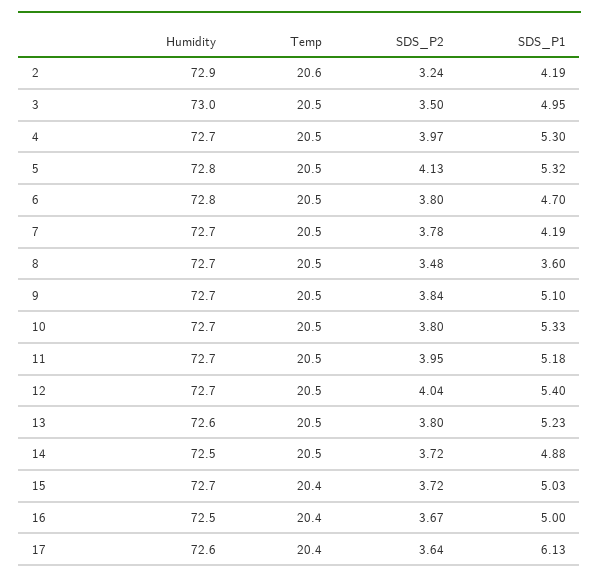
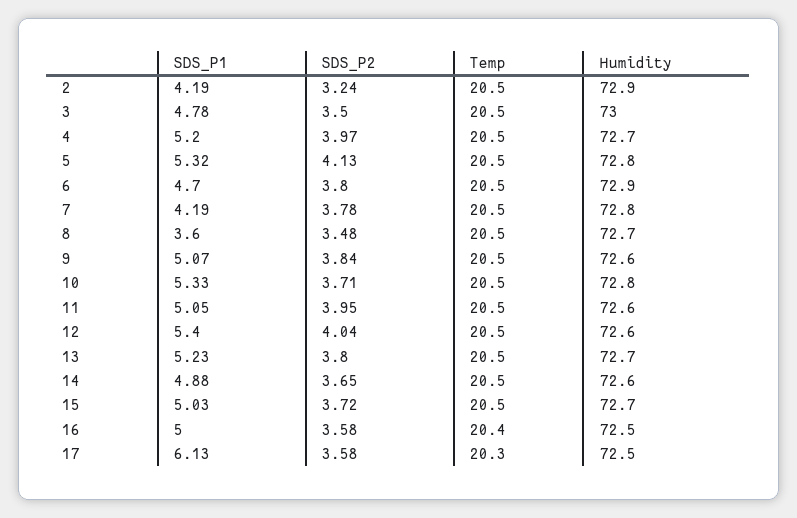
Temp, 2: 20.6 -> 20.5
SDS_P1, 3: 4.95 -> 4.78
SDS_P1, 4: 5.3 -> 5.2
Humidity, 6: 72.8 -> 72.9
Humidity, 7: 72.7 -> 72.8
Humidity, 9: 72.7 -> 72.6
SDS_P1, 9: 5.1 -> 5.07
Humidity, 10: 72.7 -> 72.8
SDS_P2, 10: 3.8 -> 3.71
Humidity, 11: 72.7 -> 72.6
SDS_P1, 11: 5.18 -> 5.05
Humidity, 12: 72.7 -> 72.6
Humidity, 13: 72.6 -> 72.7
Humidity, 14: 72.5 -> 72.6
SDS_P2, 14: 3.72 -> 3.65
Temp, 15: 20.4 -> 20.5
SDS_P2, 16: 3.67 -> 3.58
Humidity, 17: 72.6 -> 72.5
Temp, 17: 20.4 -> 20.3
SDS_P2, 17: 3.64 -> 3.58

